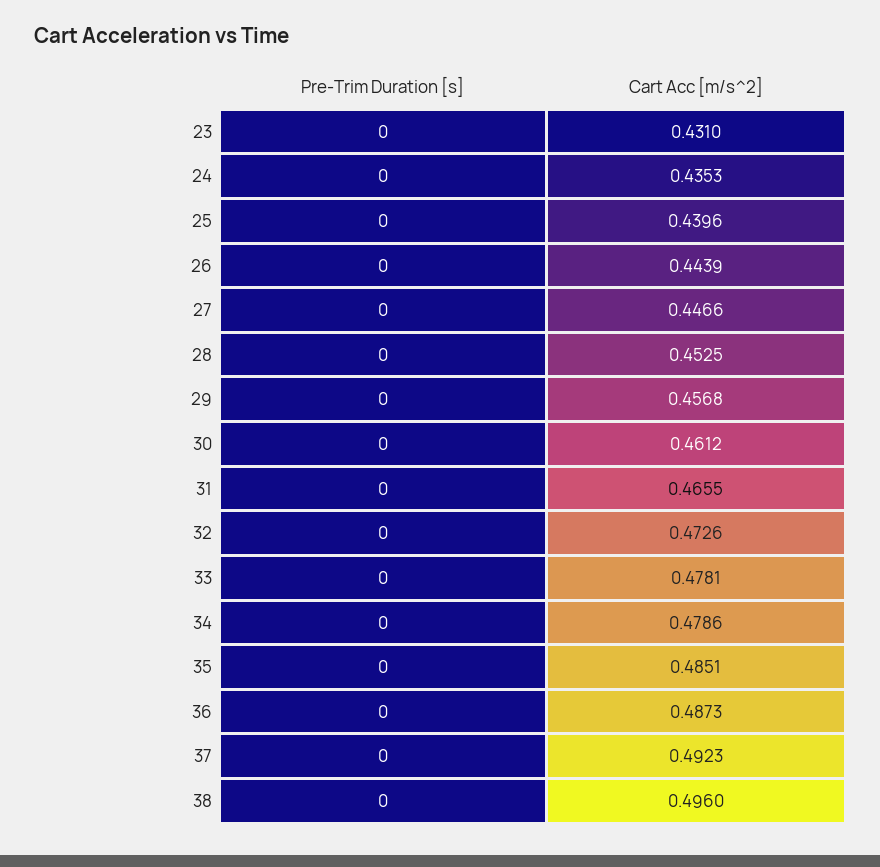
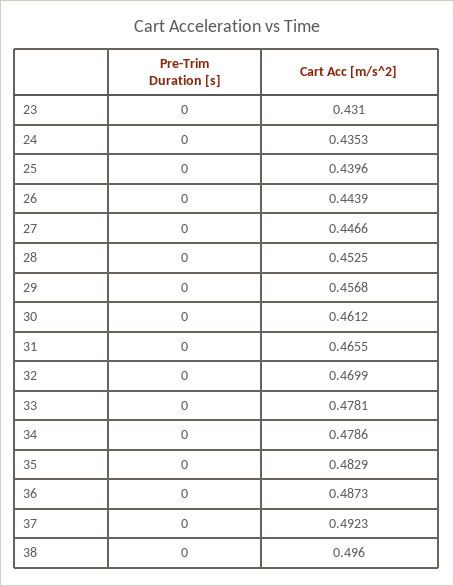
Cart Acc [m/s^2], 32: 0.4726 -> 0.4699
Cart Acc [m/s^2], 35: 0.4851 -> 0.4829

